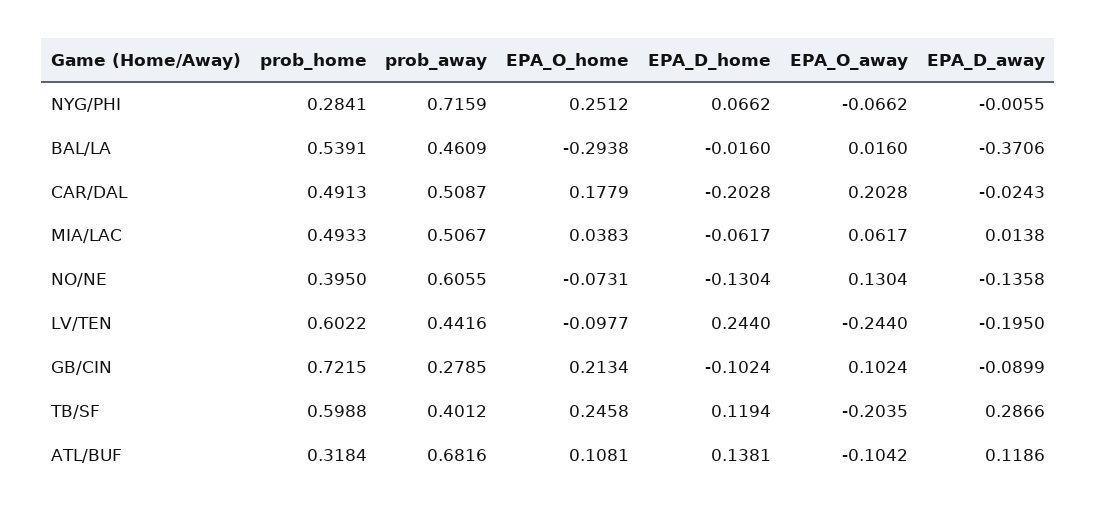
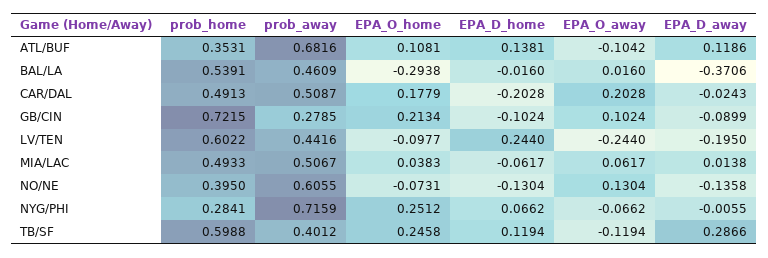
EPA_O_away, TB/SF: -0.2035 -> -0.1194
prob_home, ATL/BUF: 0.3184 -> 0.3531

